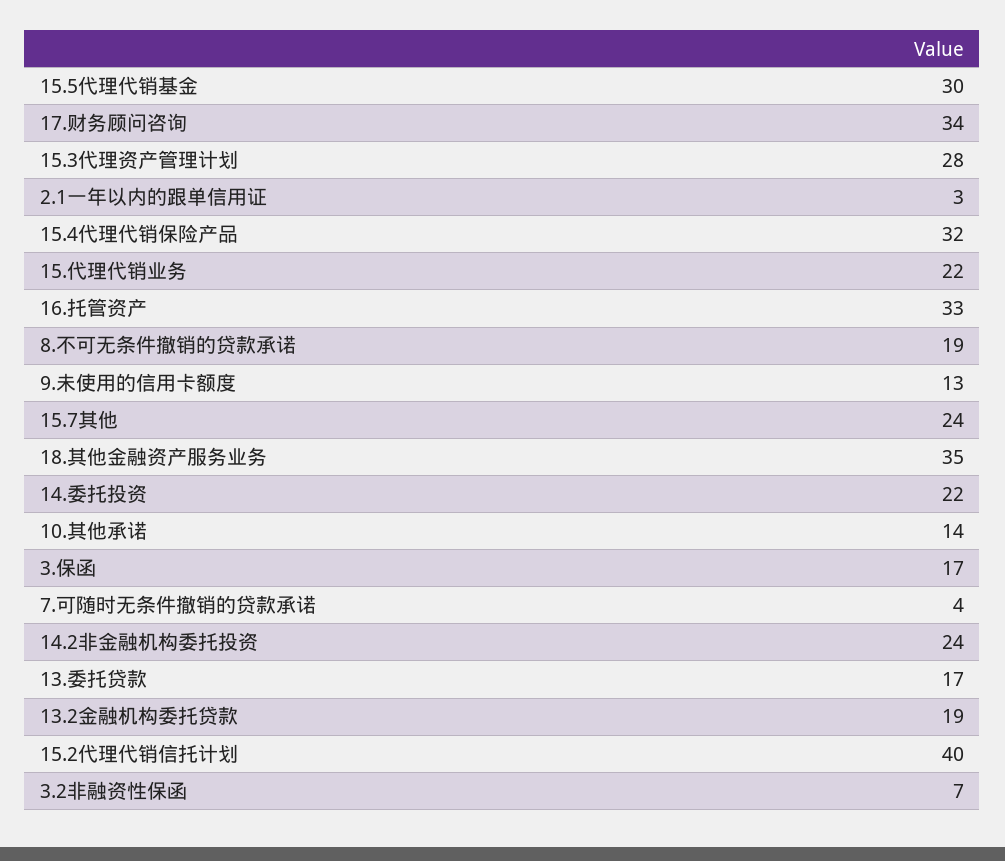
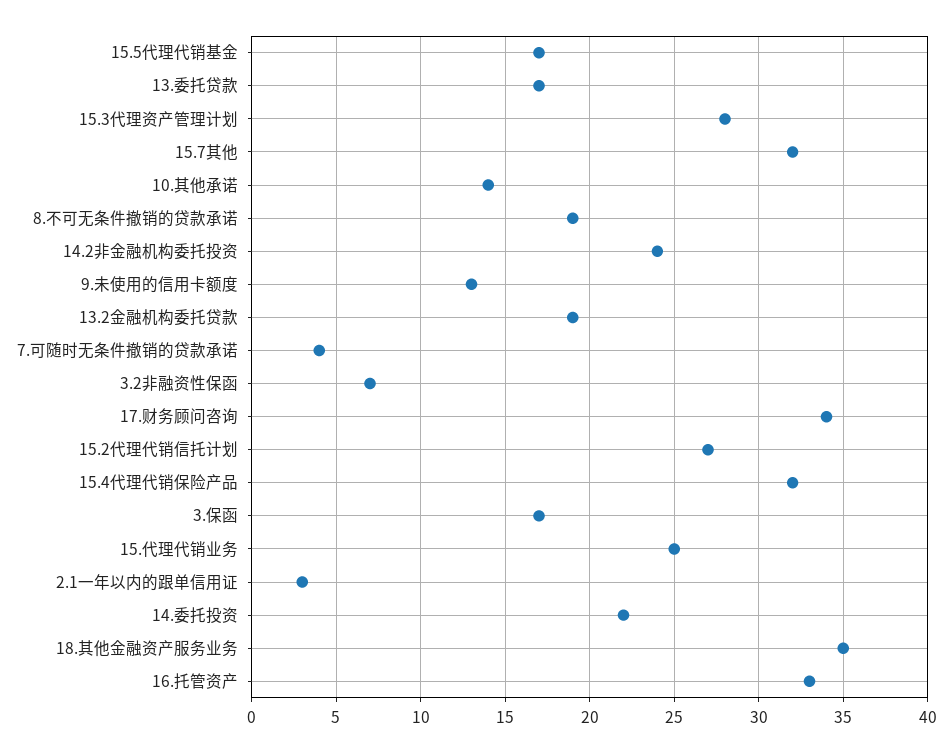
15.5代理代销基金: 30 -> 17
15.代理代销业务: 22 -> 25
15.7其他: 24 -> 32
15.2代理代销信托计划: 40 -> 27

